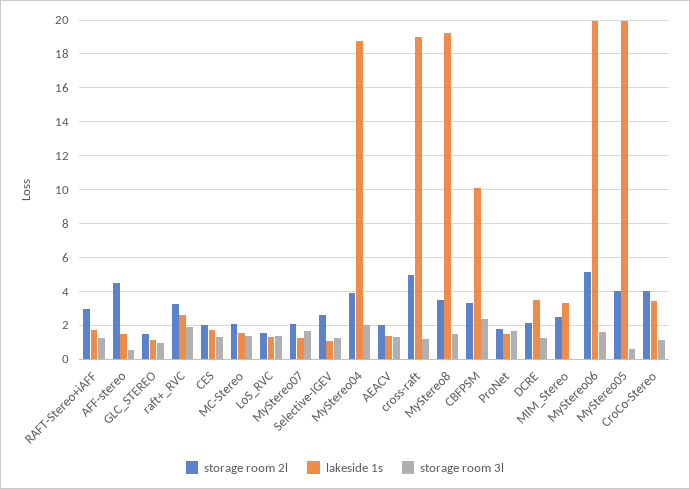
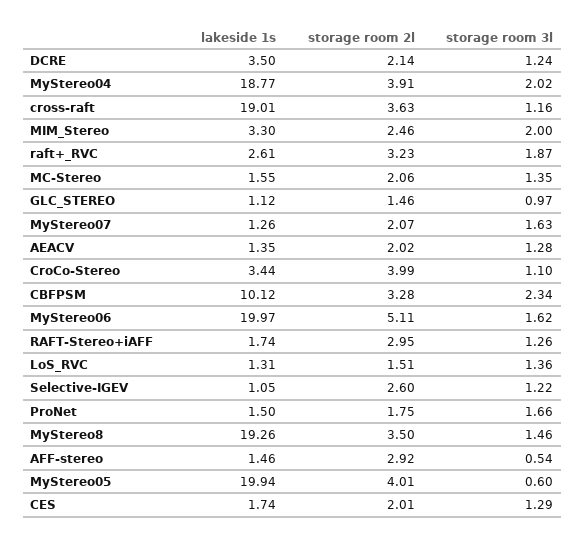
storage room 2l, AFF-stereo: 4.5 -> 2.92
storage room 2l, cross-raft: 5 -> 3.63
storage room 3l, MIM_Stereo: 0 -> 2

